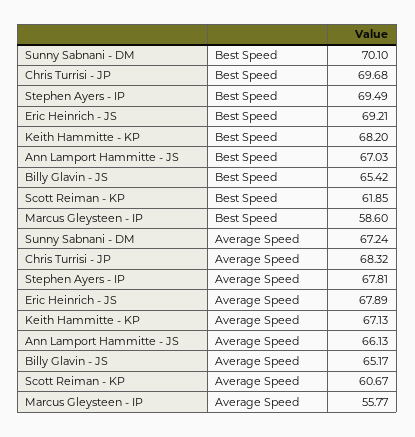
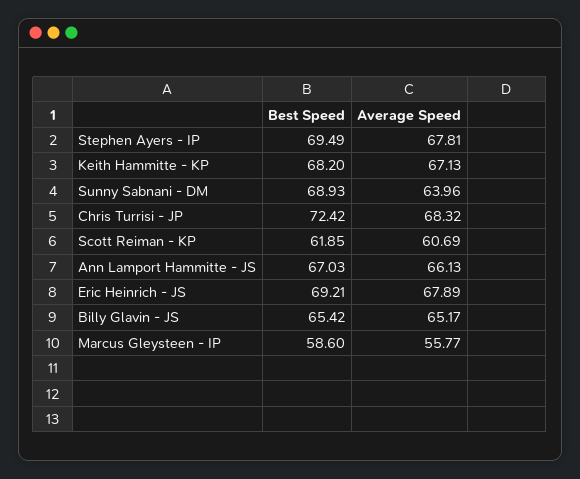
Sunny Sabnani - DM, Best Speed: 70.1 -> 68.93
Chris Turrisi - JP, Best Speed: 69.68 -> 72.42
Sunny Sabnani - DM, Average Speed: 67.24 -> 63.96
Scott Reiman - KP, Average Speed: 60.67 -> 60.69

